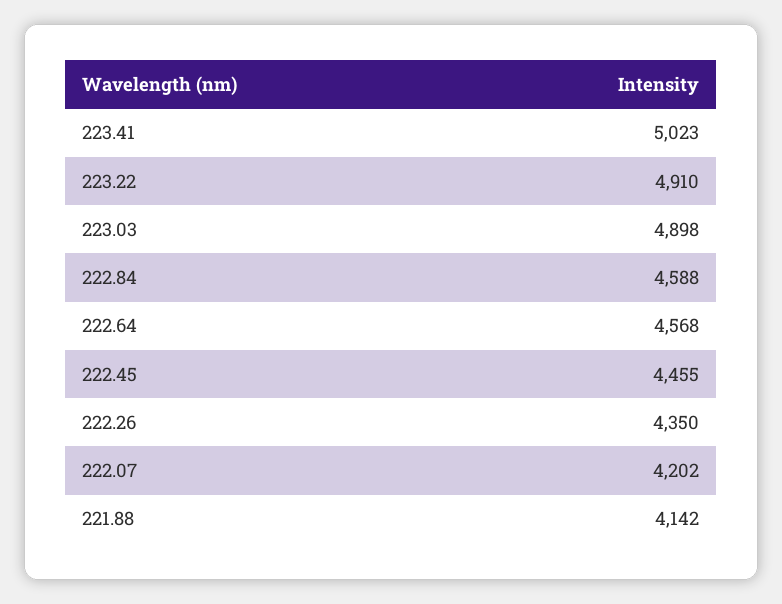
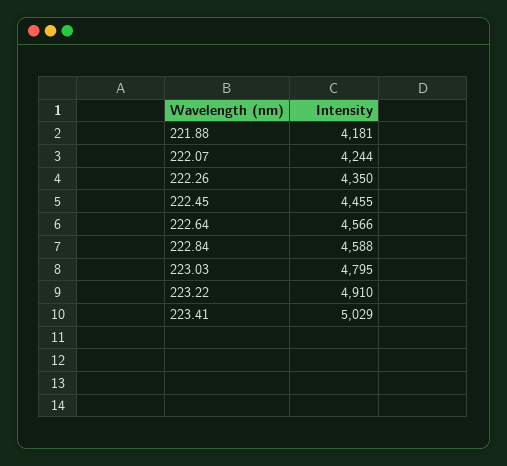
223.41: 5023 -> 5029
223.03: 4898 -> 4795
222.64: 4568 -> 4566
222.07: 4202 -> 4244
221.88: 4142 -> 4181

